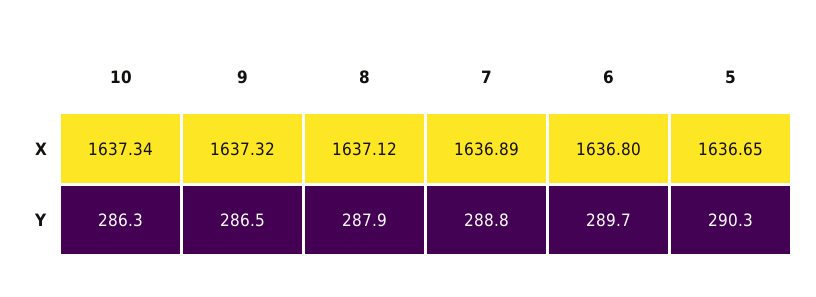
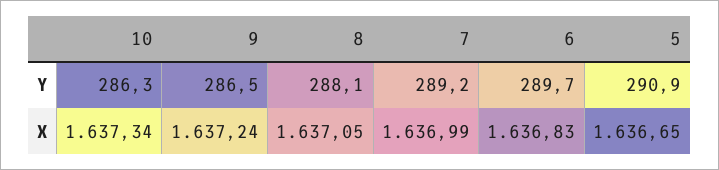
9, X: 1637.32 -> 1637.24
8, X: 1637.12 -> 1637.05
7, X: 1636.89 -> 1636.99
6, X: 1636.8 -> 1636.83
8, Y: 287.9 -> 288.1
7, Y: 288.8 -> 289.2
5, Y: 290.3 -> 290.9

